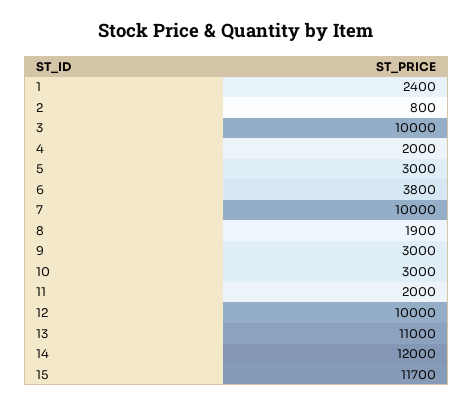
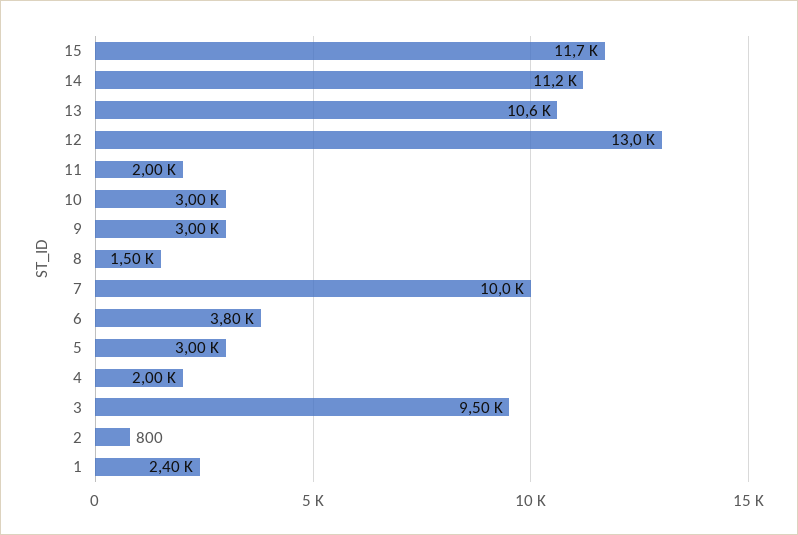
3: 10000 -> 9500
8: 1900 -> 1500
12: 10000 -> 13000
13: 11000 -> 10600
14: 12000 -> 11200

